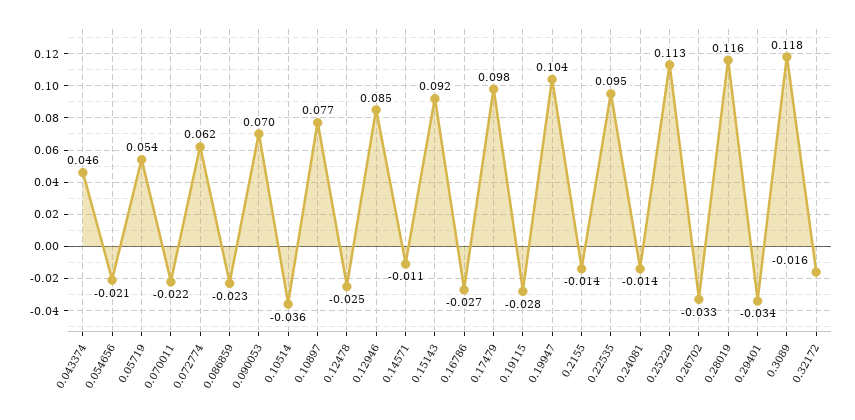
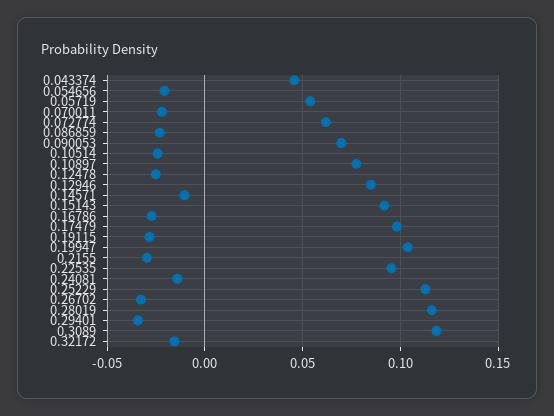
0.10514: -0.036 -> -0.025
0.2155: -0.014 -> -0.03

